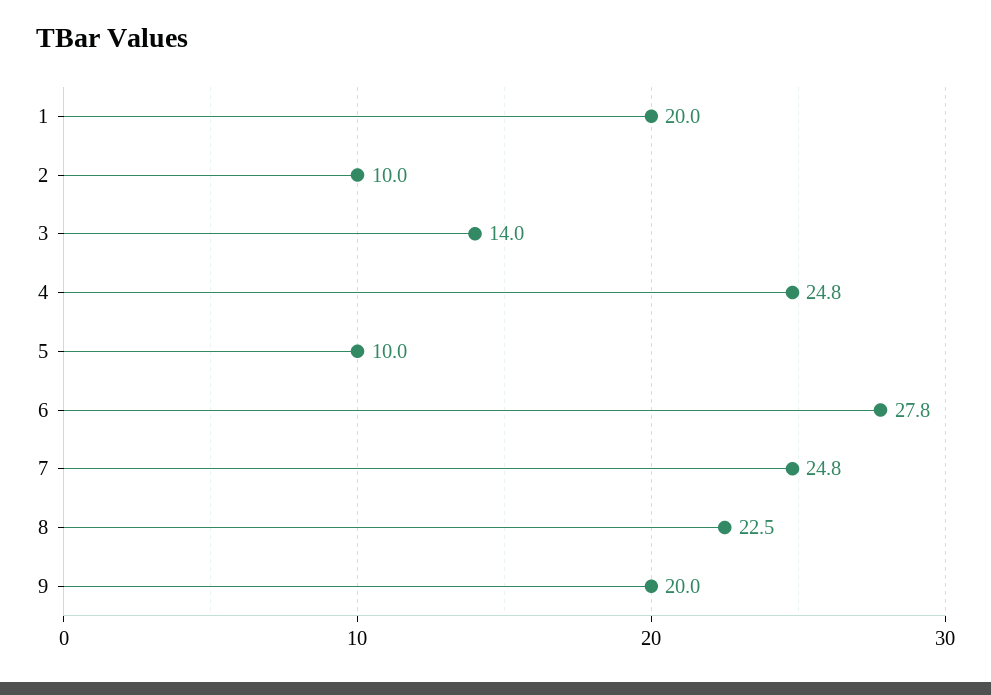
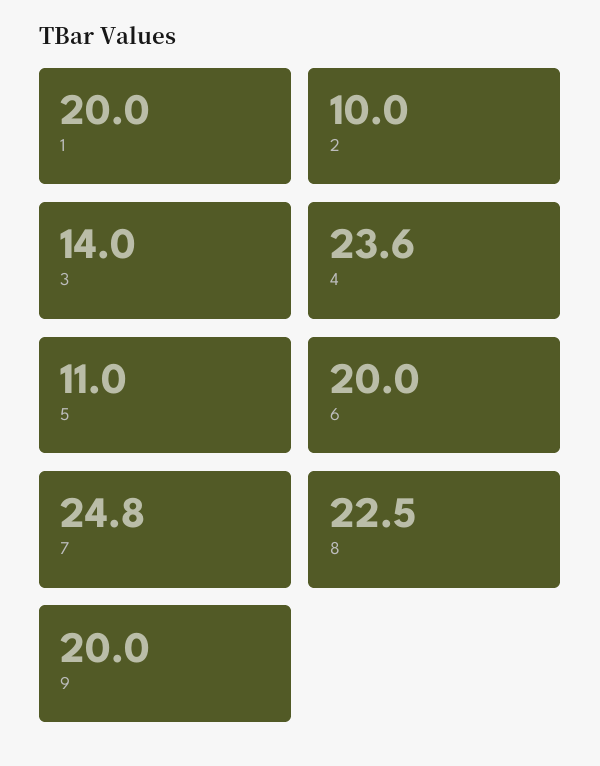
4: 24.8 -> 23.6
5: 10 -> 11
6: 27.8 -> 20

